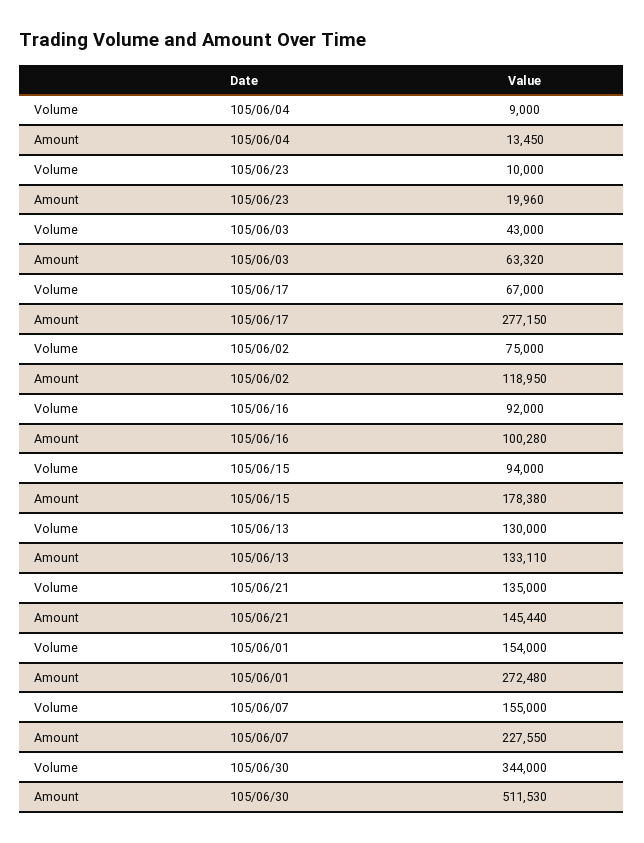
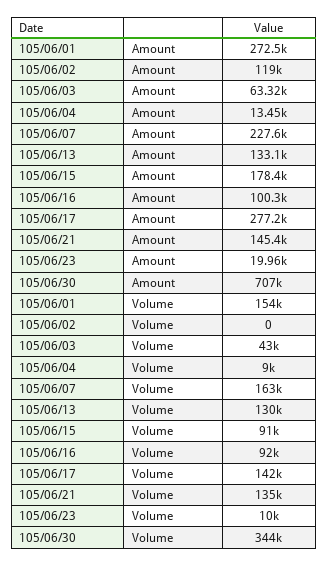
Volume, 105/06/17: 67000 -> 142000
Volume, 105/06/02: 75000 -> 0
Volume, 105/06/15: 94000 -> 91000
Volume, 105/06/07: 155000 -> 163000
Amount, 105/06/30: 511530 -> 707000

